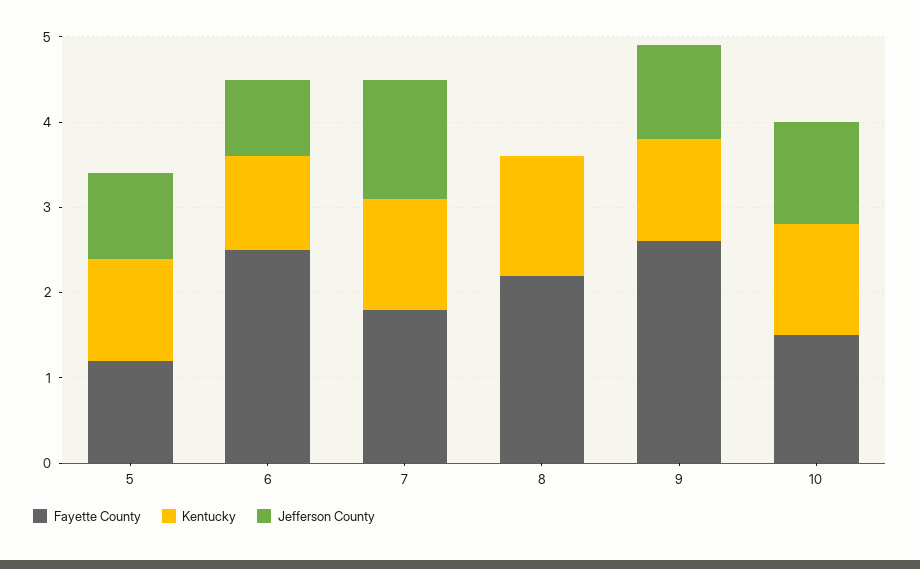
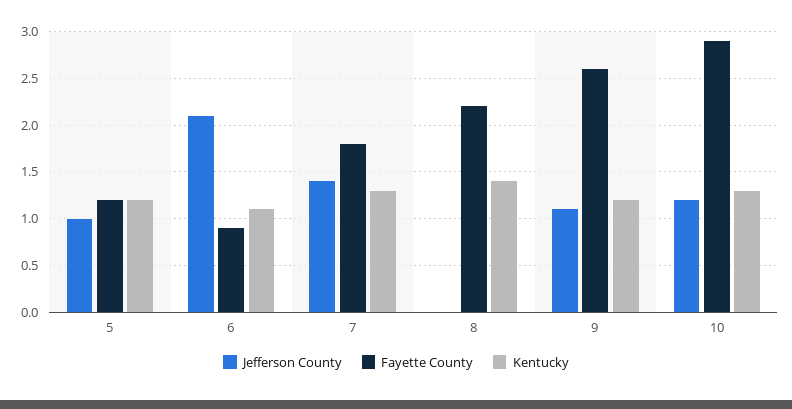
Fayette County, 6: 2.5 -> 0.9
Jefferson County, 6: 0.9 -> 2.1
Fayette County, 10: 1.5 -> 2.9

